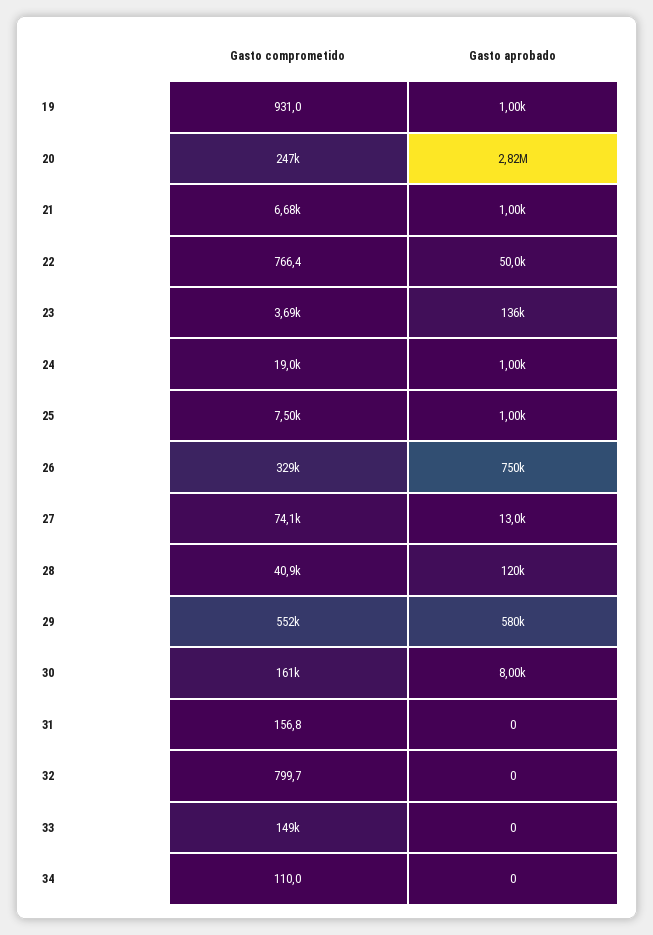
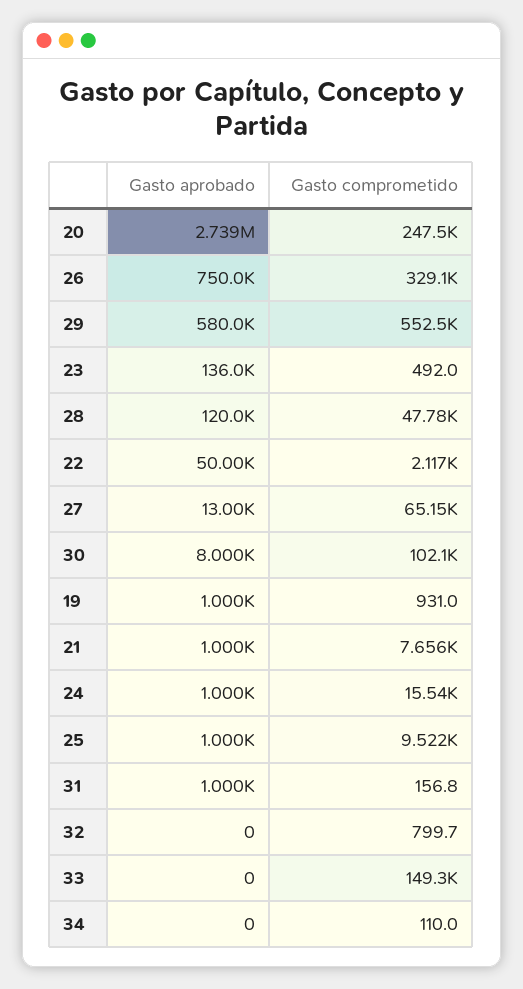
Gasto aprobado, 20: 2820000 -> 2739000
Gasto comprometido, 21: 6680 -> 7656
Gasto comprometido, 22: 766.4 -> 2117
Gasto comprometido, 23: 3690 -> 492
Gasto comprometido, 24: 19000 -> 15540
Gasto comprometido, 25: 7500 -> 9522
Gasto comprometido, 27: 74100 -> 65150
Gasto comprometido, 28: 40900 -> 47780
Gasto comprometido, 30: 161000 -> 102100
Gasto aprobado, 31: 0 -> 1000

